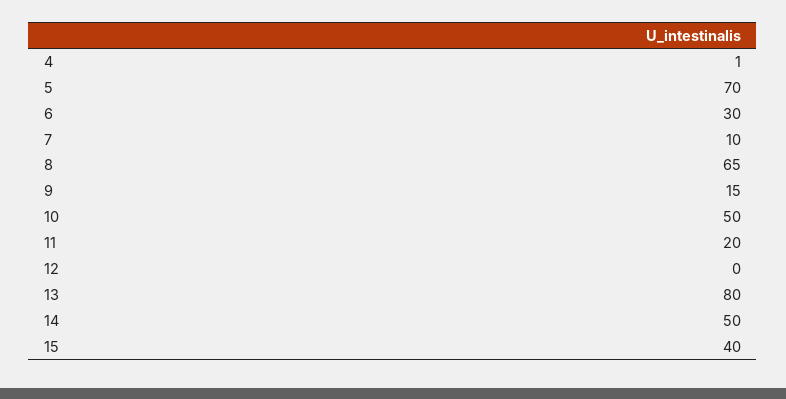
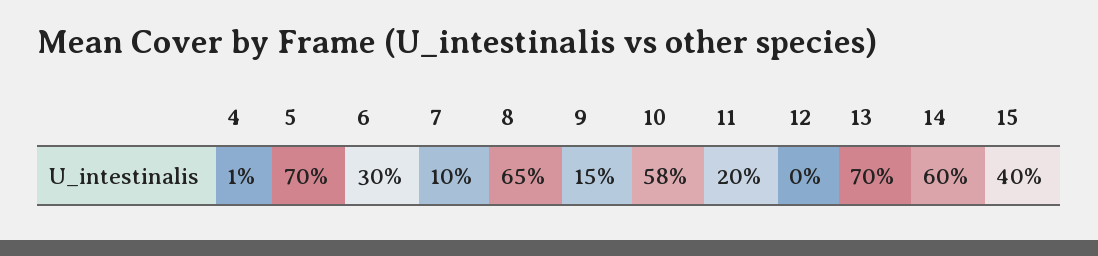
10: 50 -> 58
13: 80 -> 70
14: 50 -> 60

